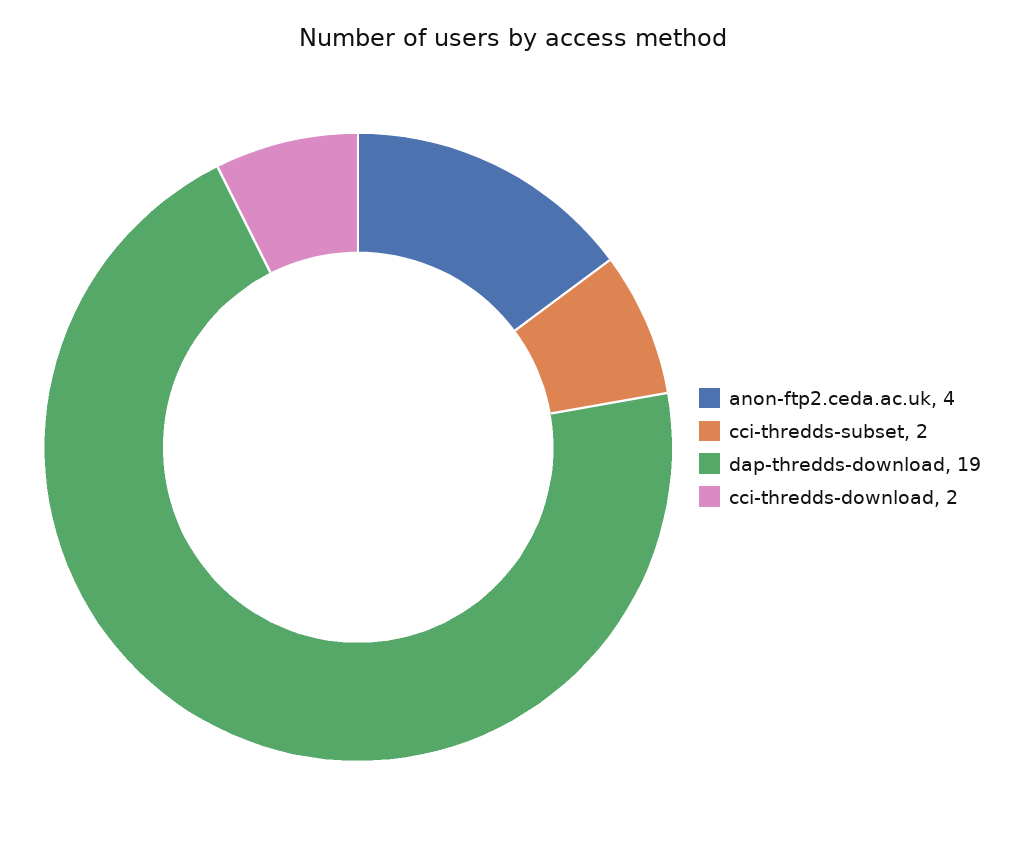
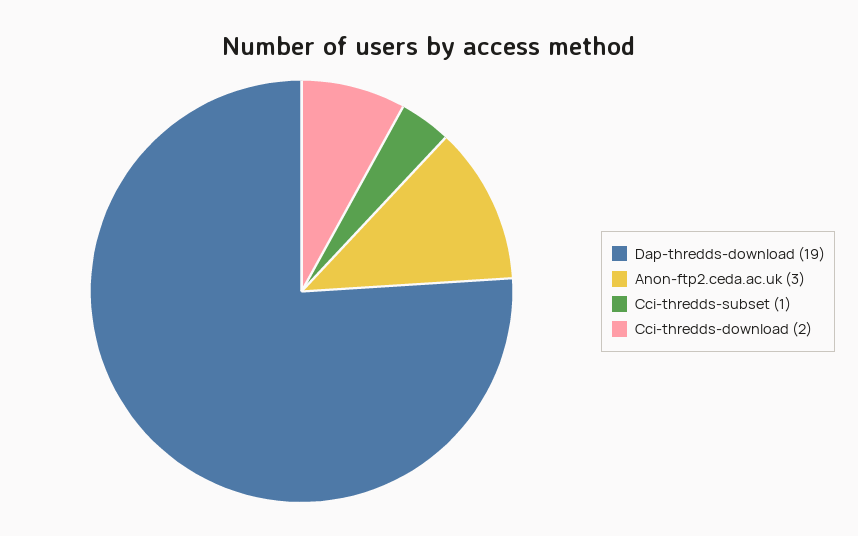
anon-ftp2.ceda.ac.uk: 4 -> 3
cci-thredds-subset: 2 -> 1

